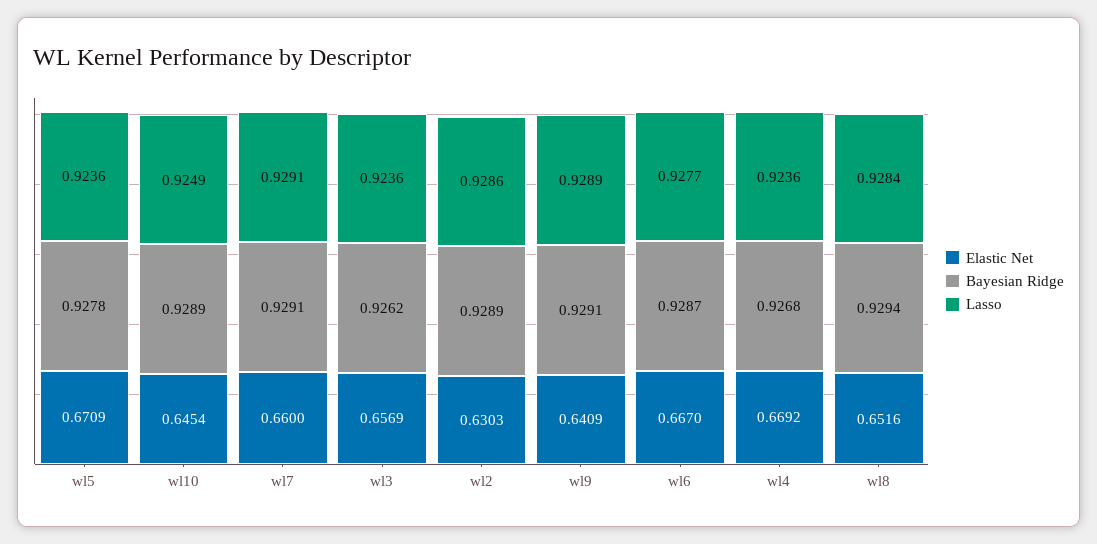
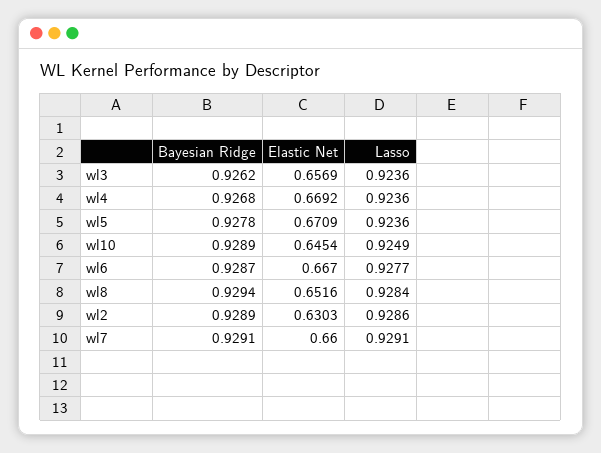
Elastic Net, wl9: 0.6409 -> none
Bayesian Ridge, wl9: 0.9291 -> none
Lasso, wl9: 0.9289 -> none

